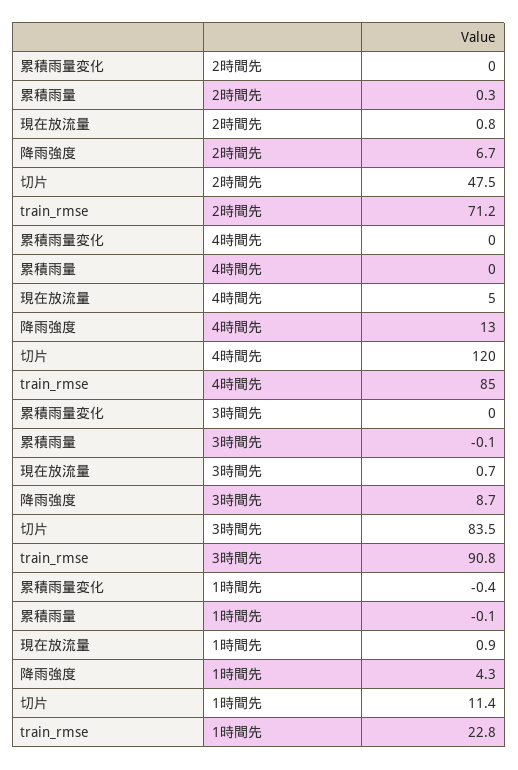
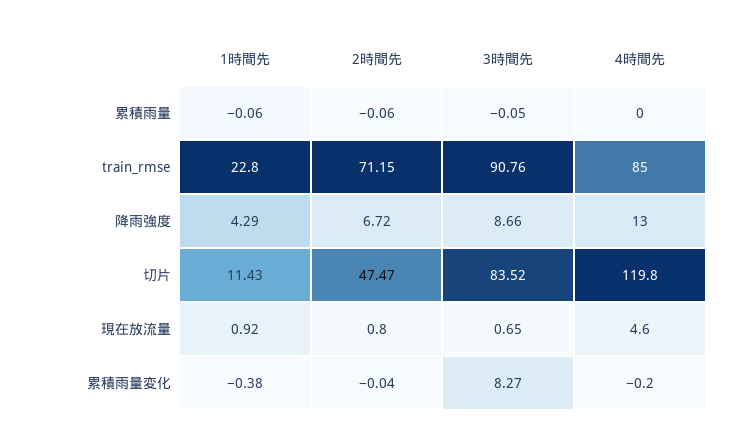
累積雨量, 2時間先: 0.3 -> -0.06
累積雨量変化, 3時間先: 0 -> 8.27

